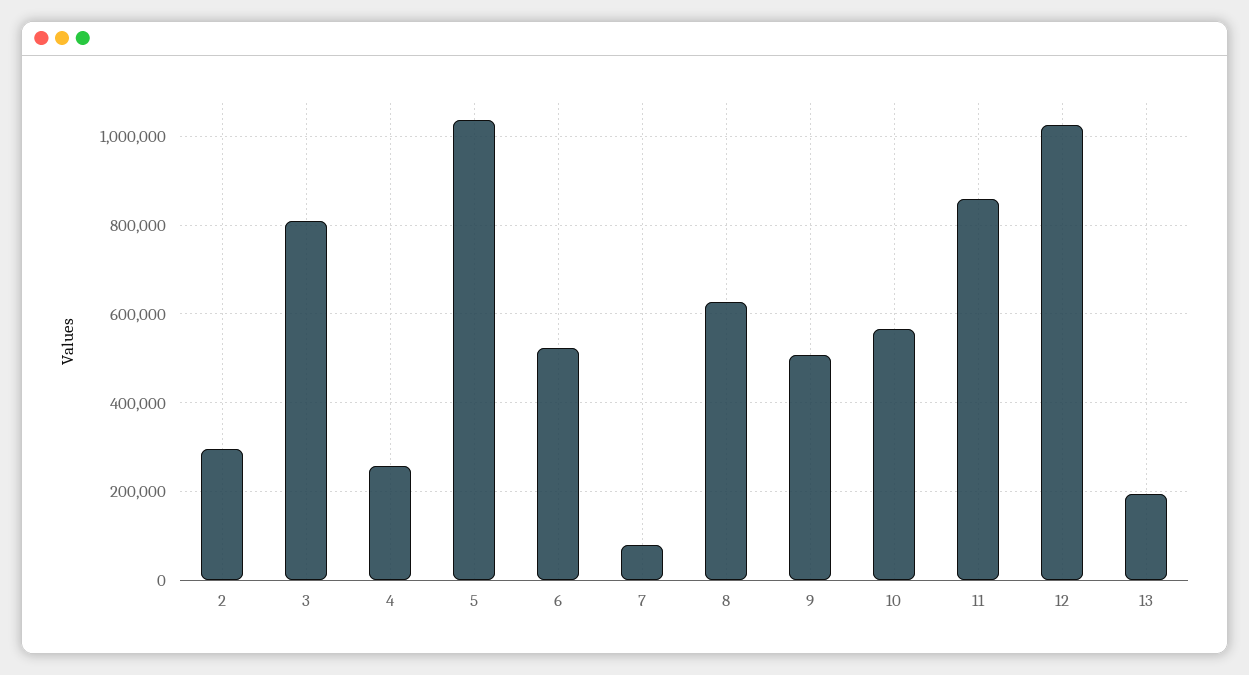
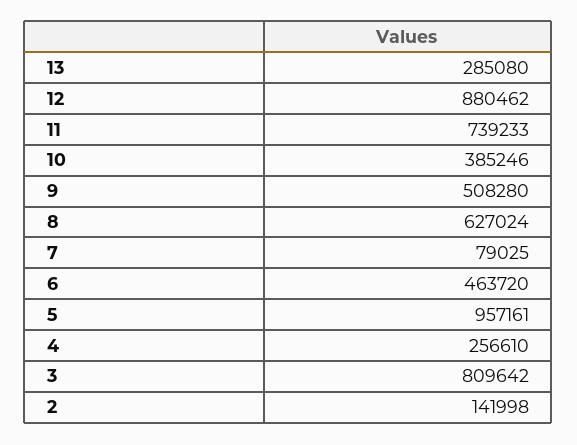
2: 300000 -> 141998
5: 1040000 -> 957161
6: 520000 -> 463720
10: 560000 -> 385246
11: 860000 -> 739233
12: 1020000 -> 880462
13: 200000 -> 285080

